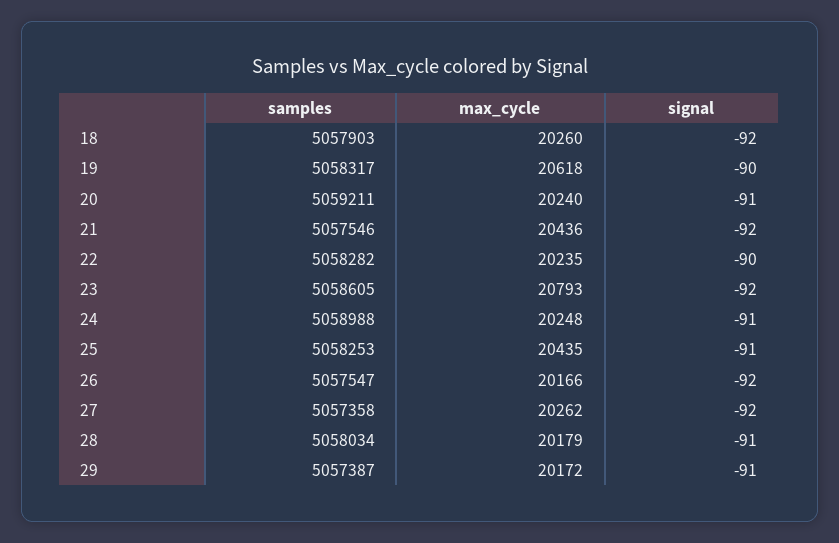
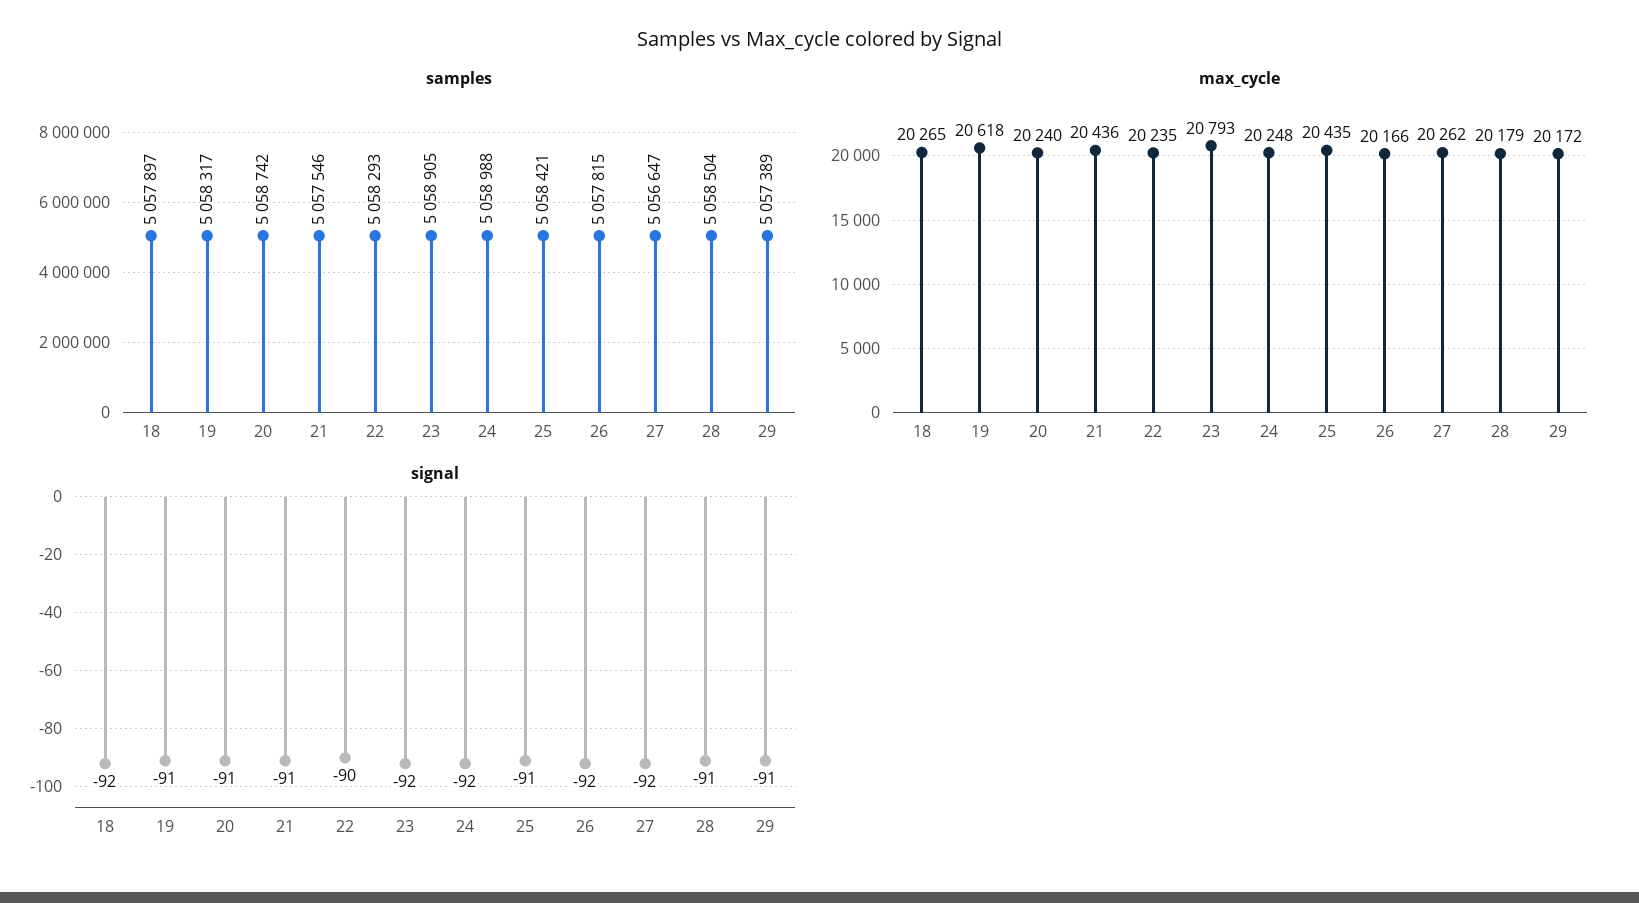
samples, 18: 5057903 -> 5057897
max_cycle, 18: 20260 -> 20265
signal, 19: -90 -> -91
samples, 20: 5059211 -> 5058742
signal, 21: -92 -> -91
samples, 22: 5058282 -> 5058293
samples, 23: 5058605 -> 5058905
signal, 24: -91 -> -92
samples, 25: 5058253 -> 5058421
samples, 26: 5057547 -> 5057815
samples, 27: 5057358 -> 5056647
samples, 28: 5058034 -> 5058504
samples, 29: 5057387 -> 5057389

